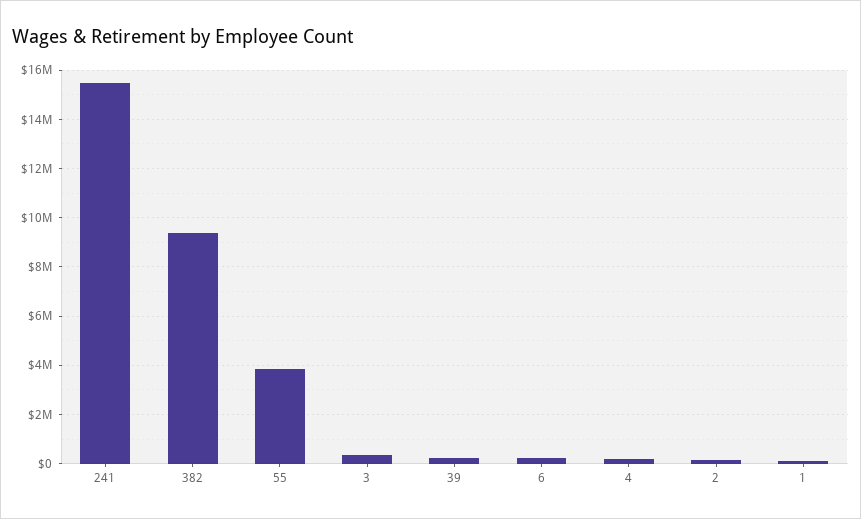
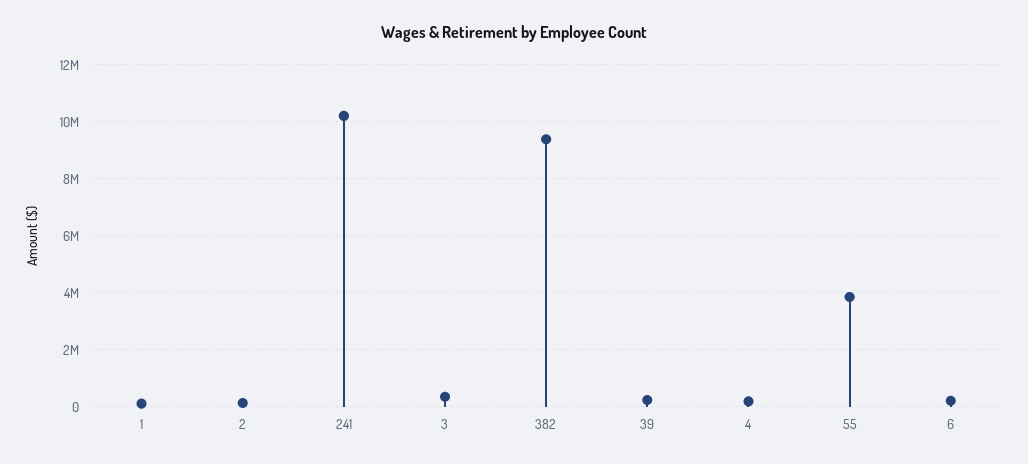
241: 15500000 -> 10250000

